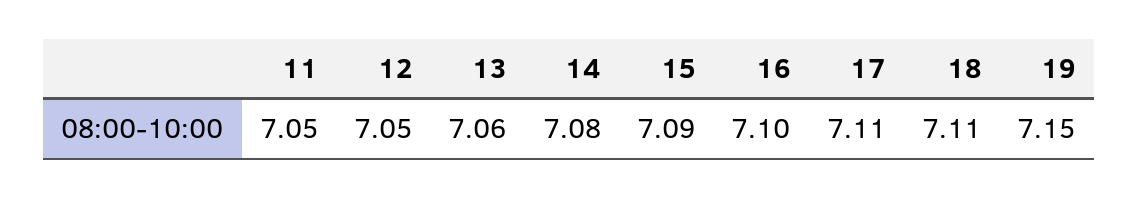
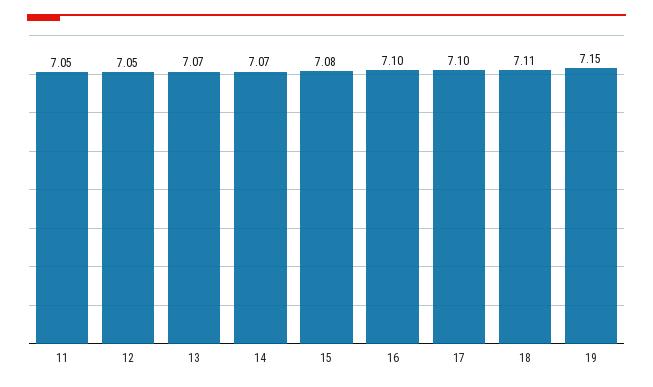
13: 7.06 -> 7.07
14: 7.08 -> 7.07
15: 7.09 -> 7.08
17: 7.11 -> 7.1

